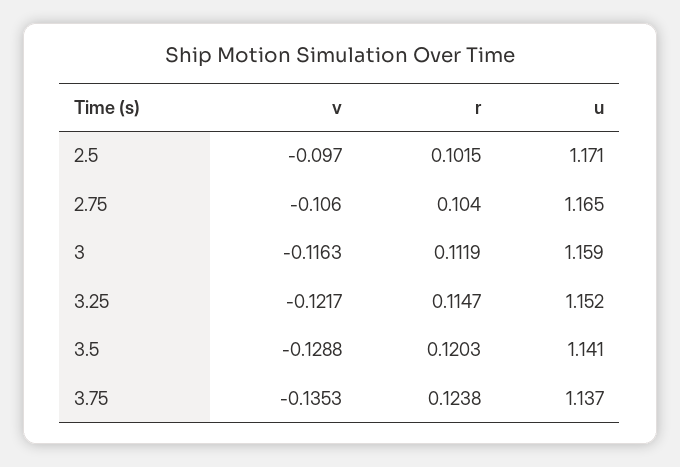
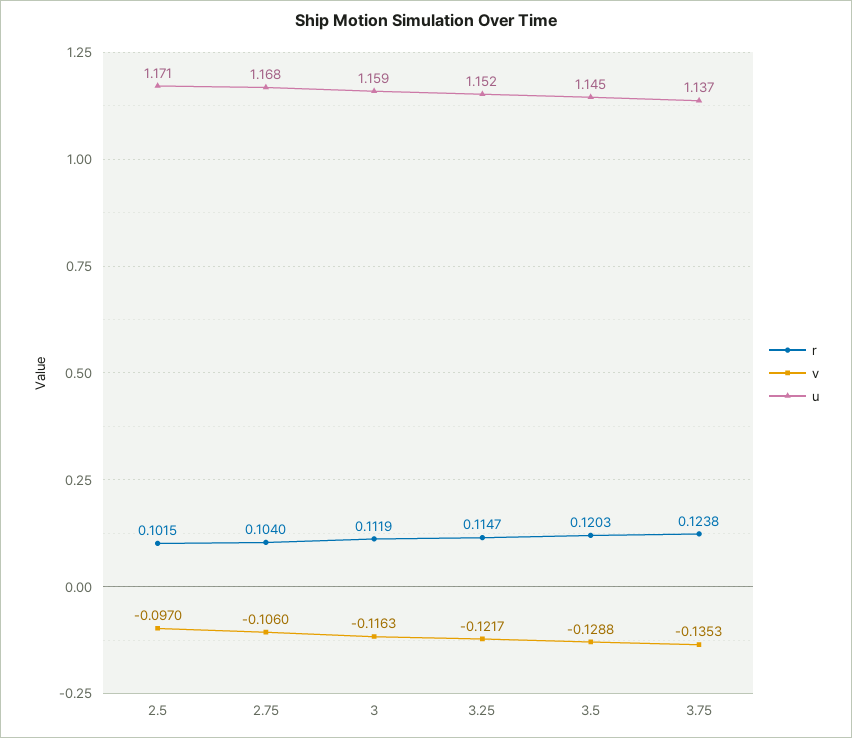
u, 2.75: 1.165 -> 1.168
u, 3.5: 1.141 -> 1.145

